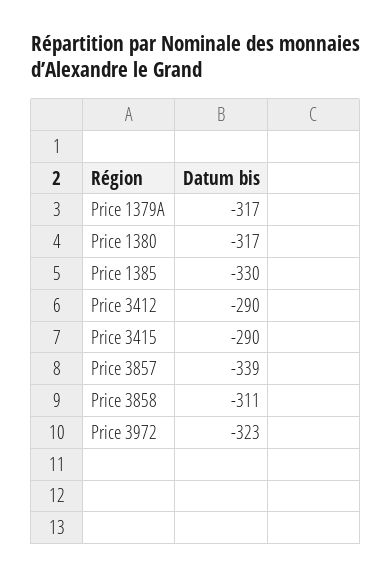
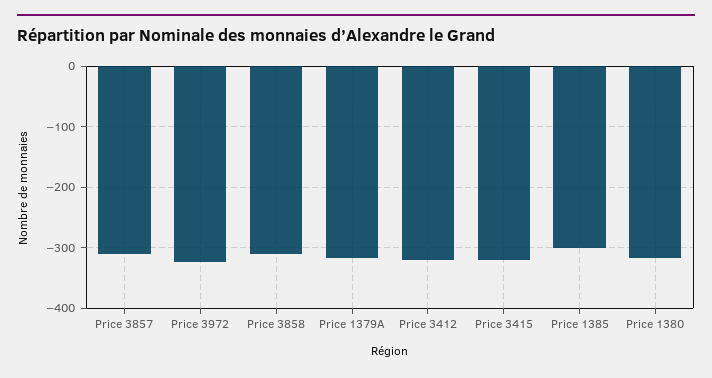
Price 1385: -330 -> -300
Price 3412: -290 -> -320
Price 3415: -290 -> -320
Price 3857: -339 -> -310

